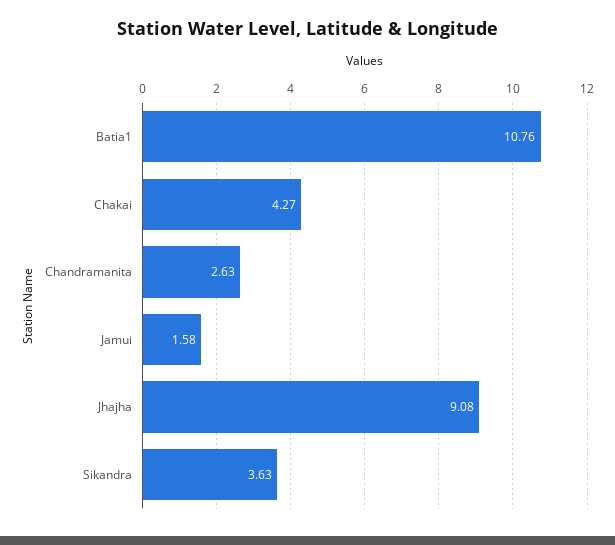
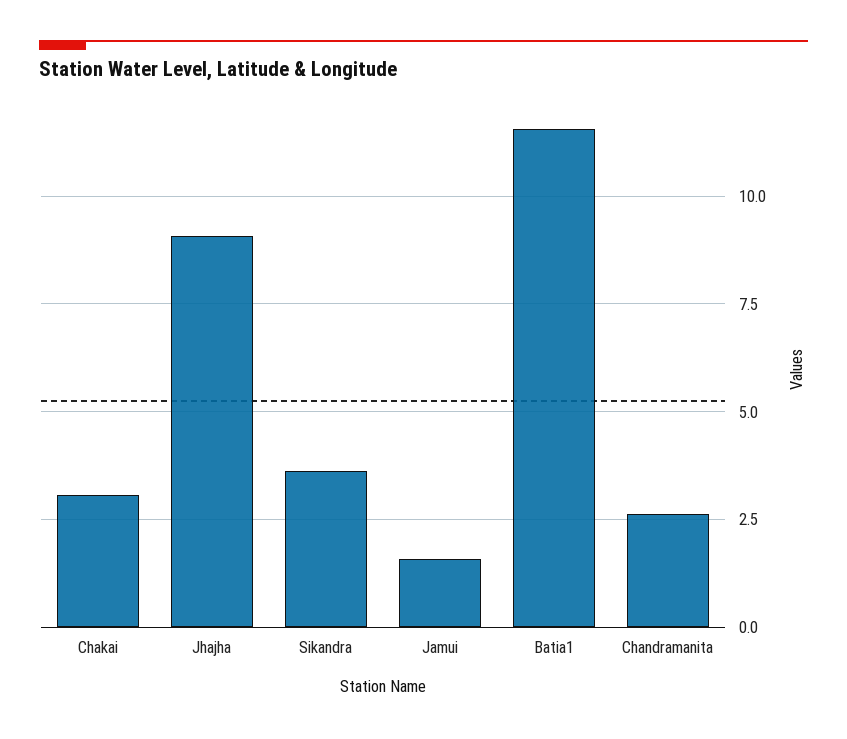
Batia1: 10.76 -> 11.5
Chakai: 4.27 -> 3

